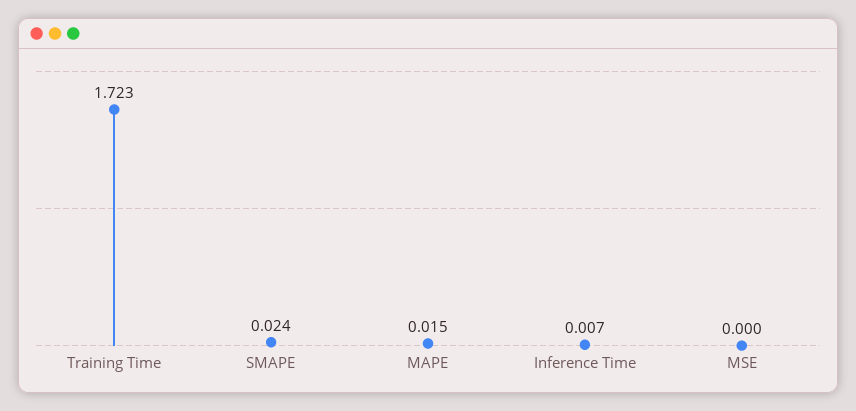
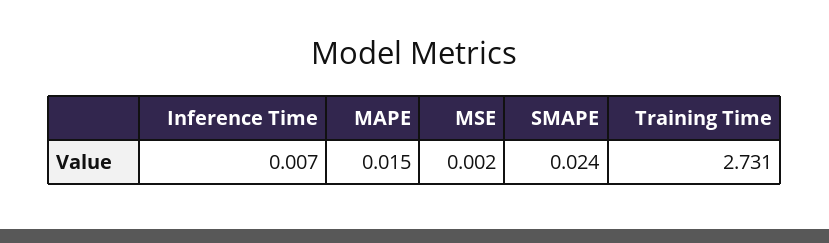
Training Time: 1.723 -> 2.731
MSE: 0 -> 0.002

